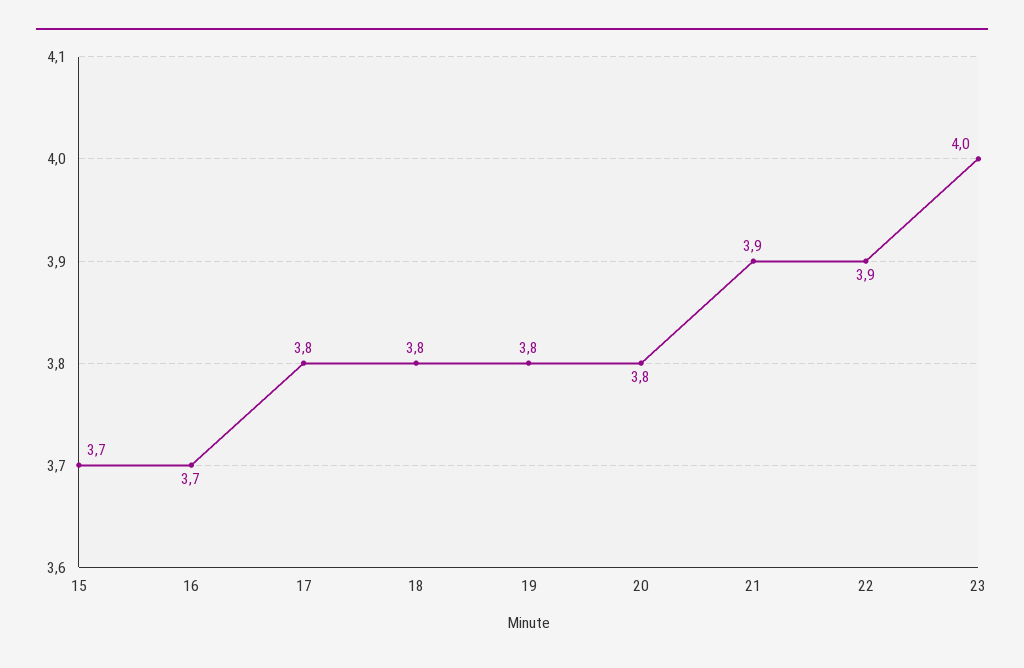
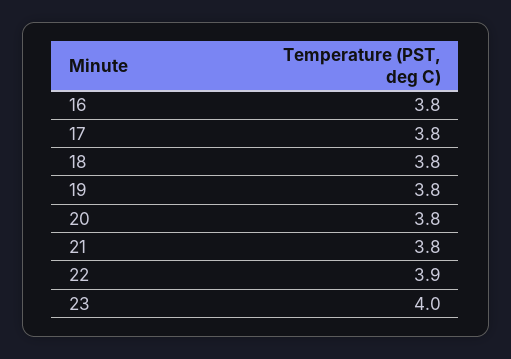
15: 3.7 -> none
16: 3.7 -> 3.8
21: 3.9 -> 3.8

